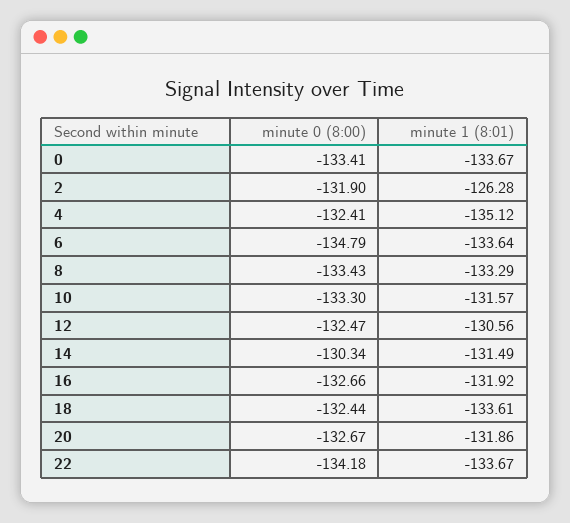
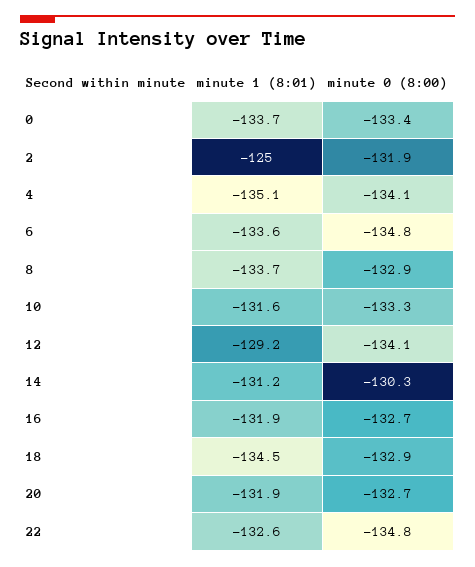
minute 1 (8:01), 2: -126.28 -> -125
minute 0 (8:00), 4: -132.41 -> -134.1
minute 0 (8:00), 8: -133.43 -> -132.9
minute 1 (8:01), 8: -133.29 -> -133.7
minute 0 (8:00), 12: -132.47 -> -134.1
minute 1 (8:01), 12: -130.56 -> -129.2
minute 1 (8:01), 14: -131.49 -> -131.2
minute 0 (8:00), 18: -132.44 -> -132.9
minute 1 (8:01), 18: -133.61 -> -134.5
minute 0 (8:00), 22: -134.18 -> -134.8
minute 1 (8:01), 22: -133.67 -> -132.6

